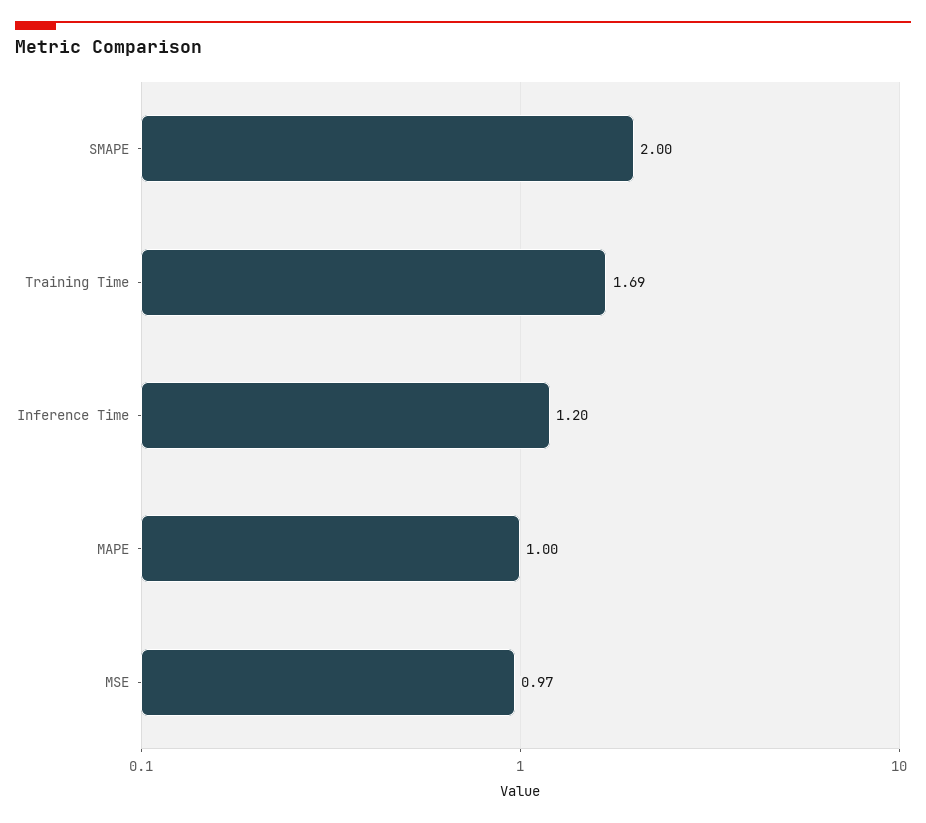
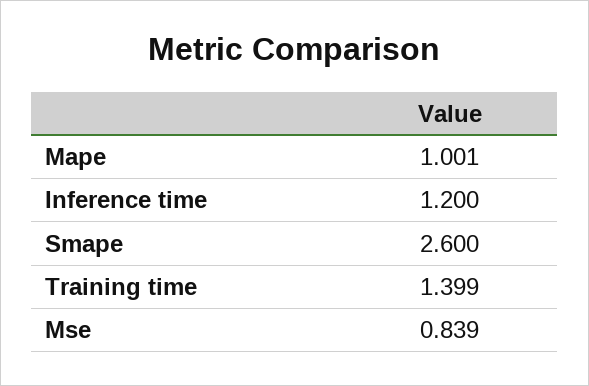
SMAPE: 2 -> 2.6
Training Time: 1.69 -> 1.399
MSE: 0.97 -> 0.839

